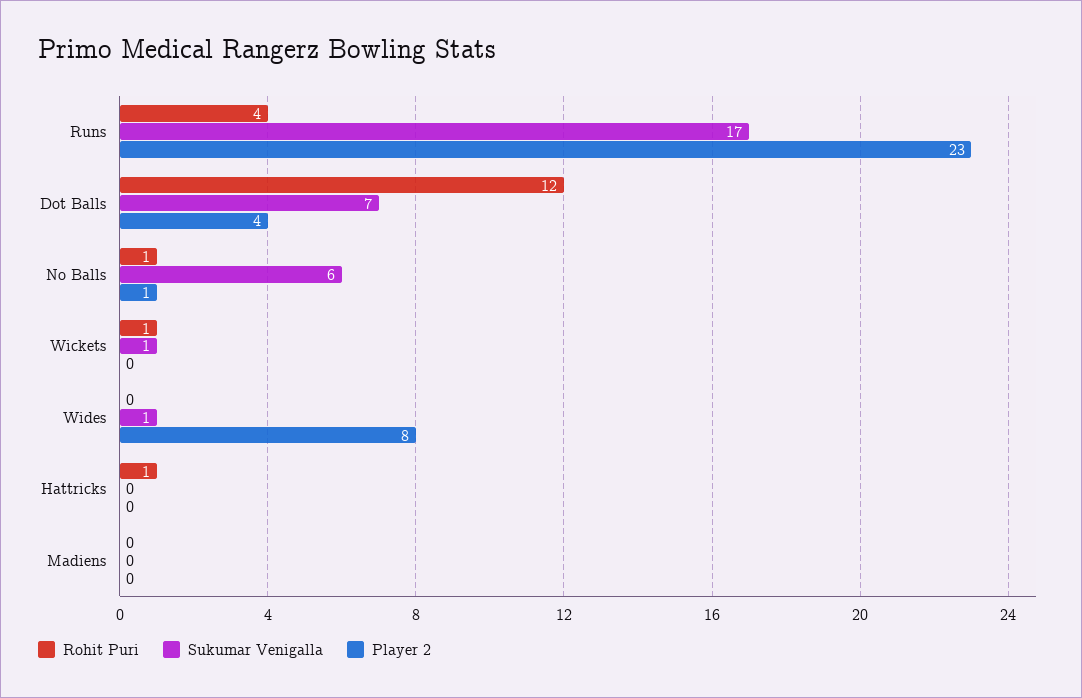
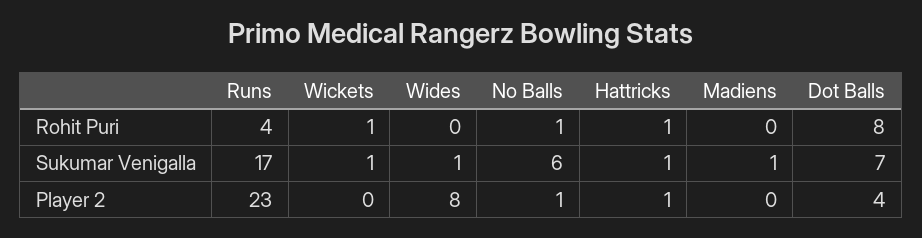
Rohit Puri, Dot Balls: 12 -> 8
Sukumar Venigalla, Hattricks: 0 -> 1
Player 2, Hattricks: 0 -> 1
Sukumar Venigalla, Madiens: 0 -> 1

